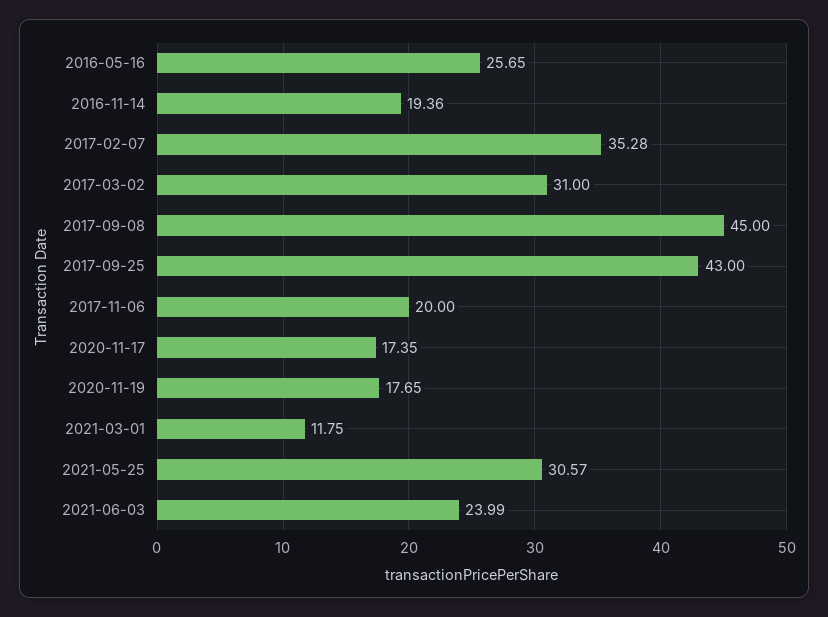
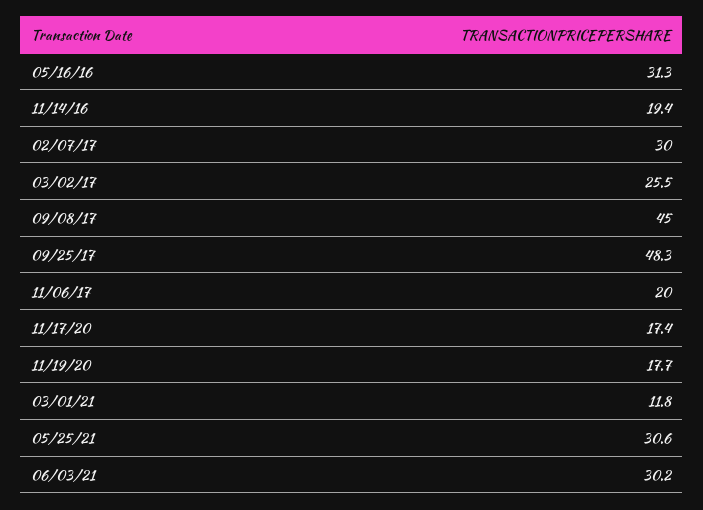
2016-05-16: 25.65 -> 31.3
2017-02-07: 35.28 -> 30
2017-03-02: 31 -> 25.5
2017-09-25: 43 -> 48.3
2021-06-03: 23.99 -> 30.2

